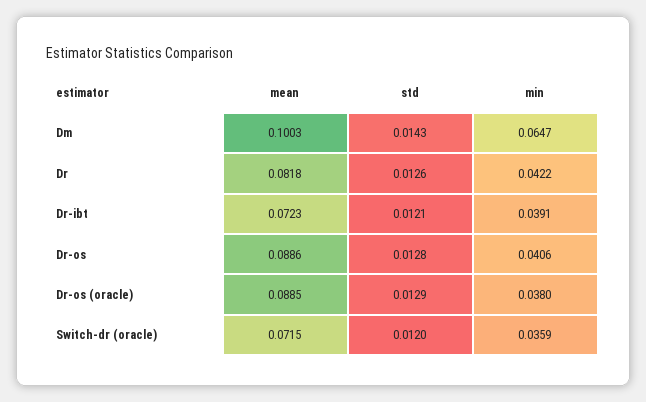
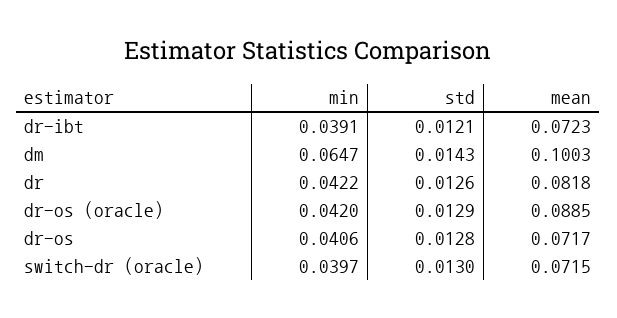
mean, Dr-os: 0.0886 -> 0.0717
min, Dr-os (oracle): 0.038 -> 0.042
std, Switch-dr (oracle): 0.012 -> 0.013
min, Switch-dr (oracle): 0.0359 -> 0.0397

